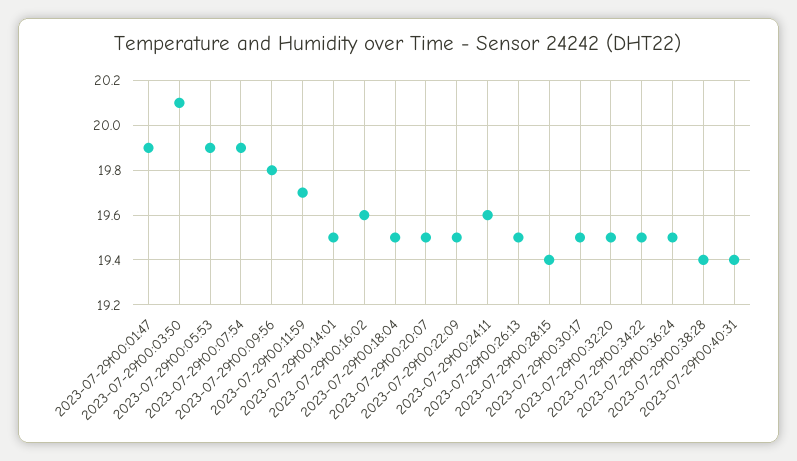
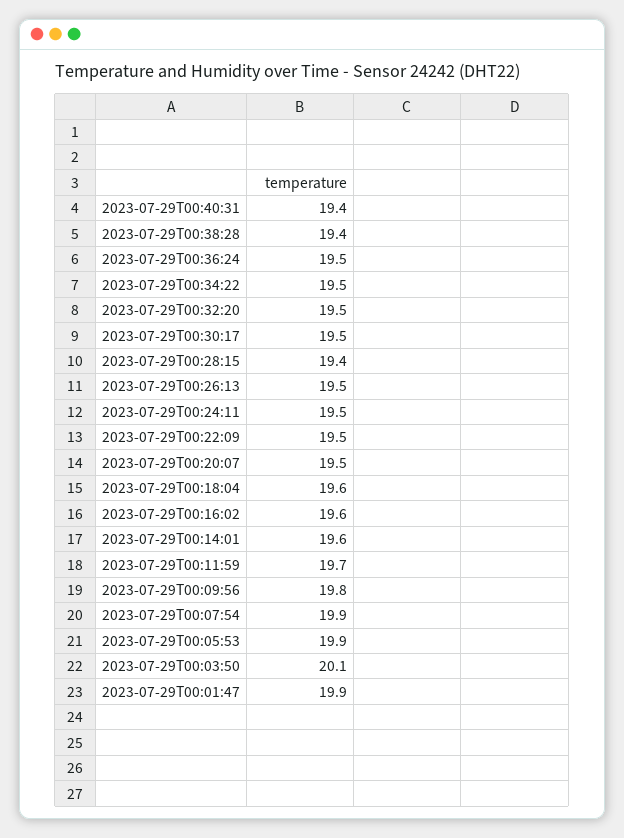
2023-07-29t00:14:01: 19.5 -> 19.6
2023-07-29t00:18:04: 19.5 -> 19.6
2023-07-29t00:24:11: 19.6 -> 19.5

